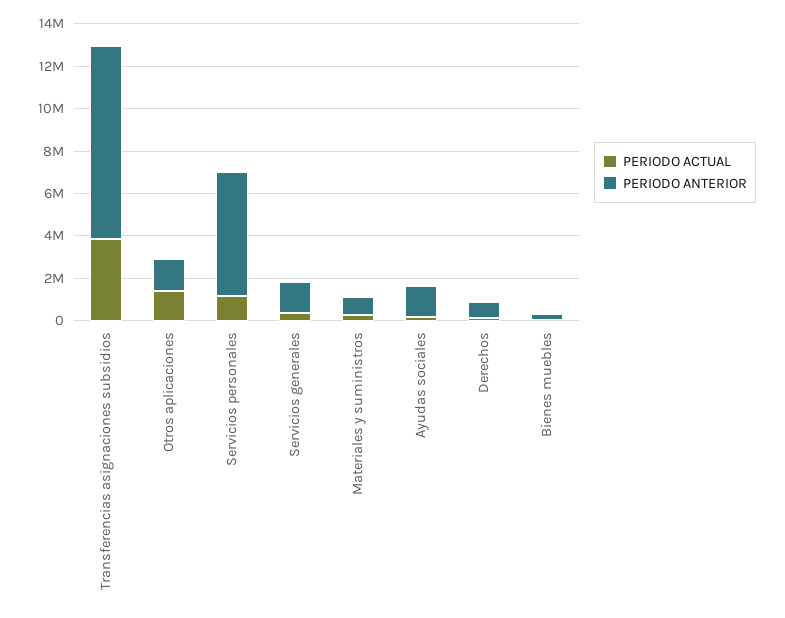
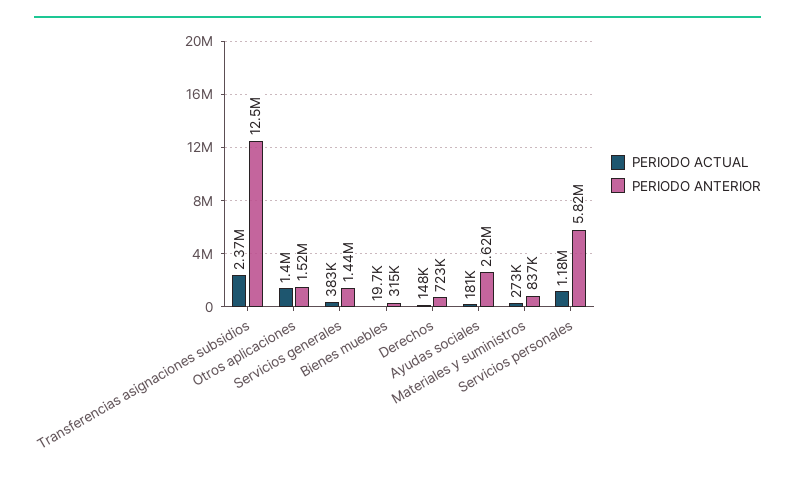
PERIODO ACTUAL, Transferencias asignaciones subsidios: 4000000 -> 2370000
PERIODO ANTERIOR, Transferencias asignaciones subsidios: 9000000 -> 12500000
PERIODO ANTERIOR, Ayudas sociales: 1500000 -> 2620000

